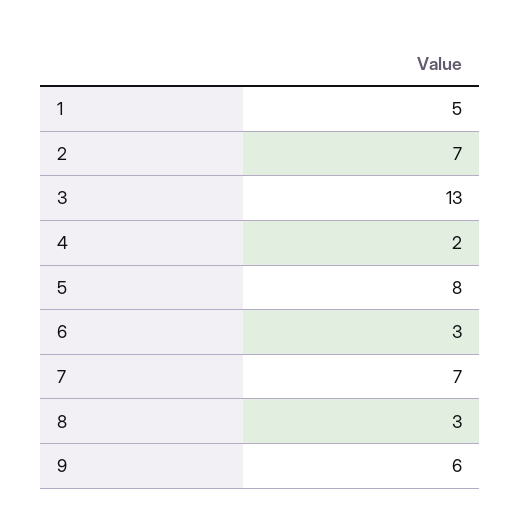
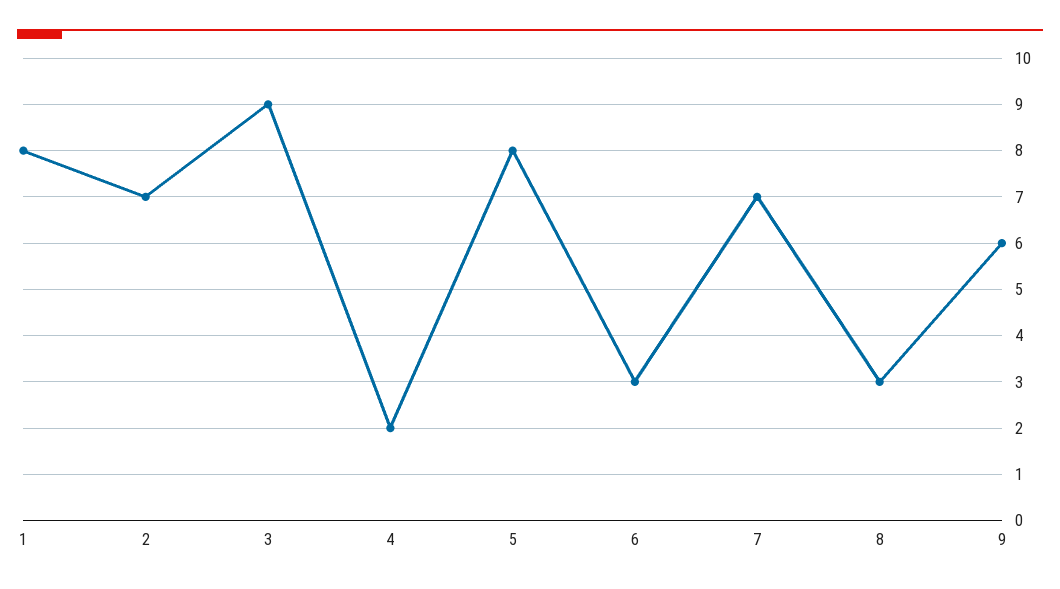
1: 5 -> 8
3: 13 -> 9

